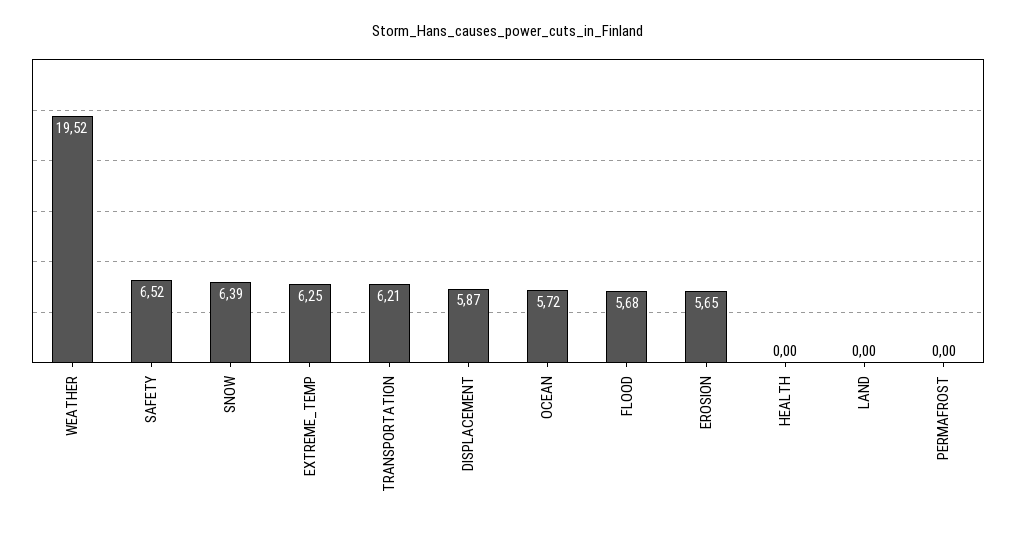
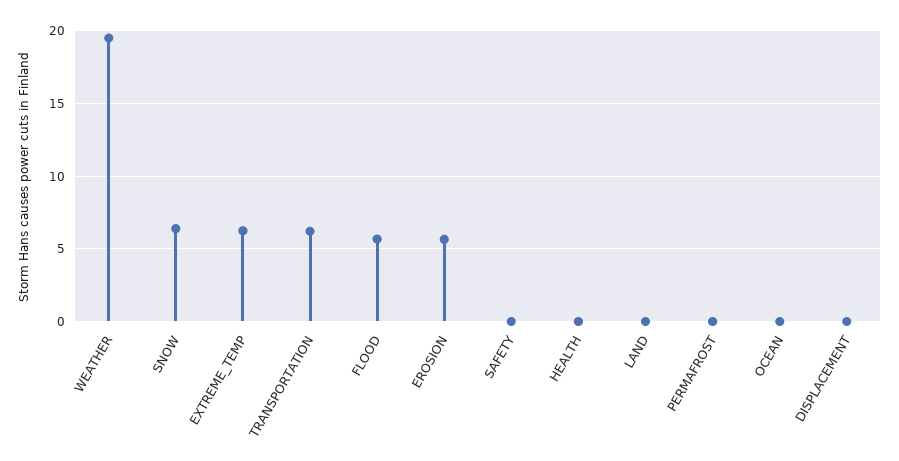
SAFETY: 6.52 -> 0
DISPLACEMENT: 5.87 -> 0
OCEAN: 5.72 -> 0

